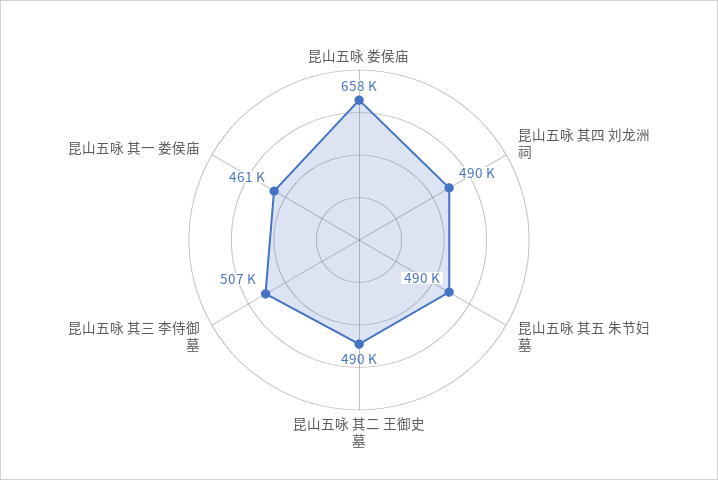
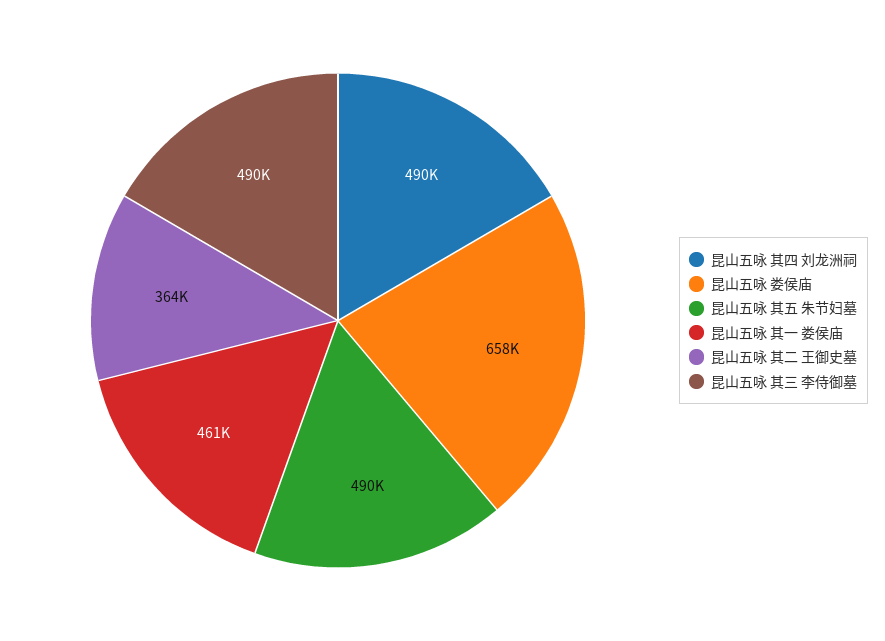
昆山五咏 其二 王御史墓: 490000 -> 364000
昆山五咏 其三 李侍御墓: 507000 -> 490000

